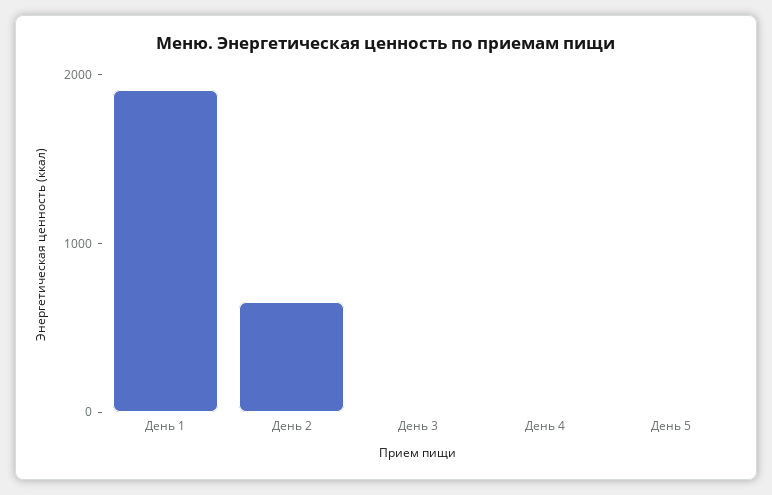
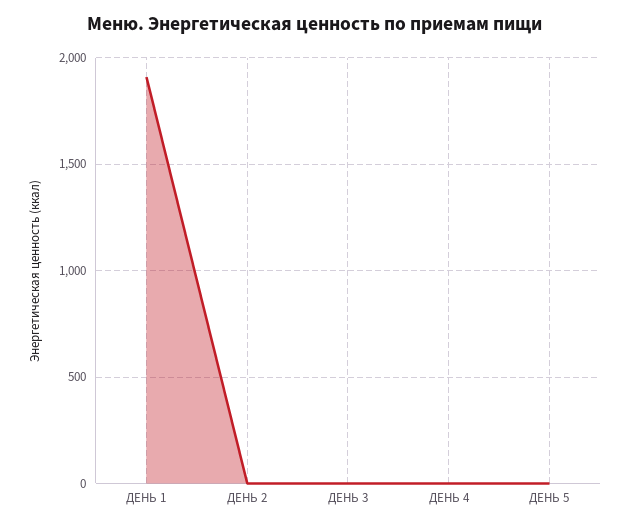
День 2: 600 -> 0

